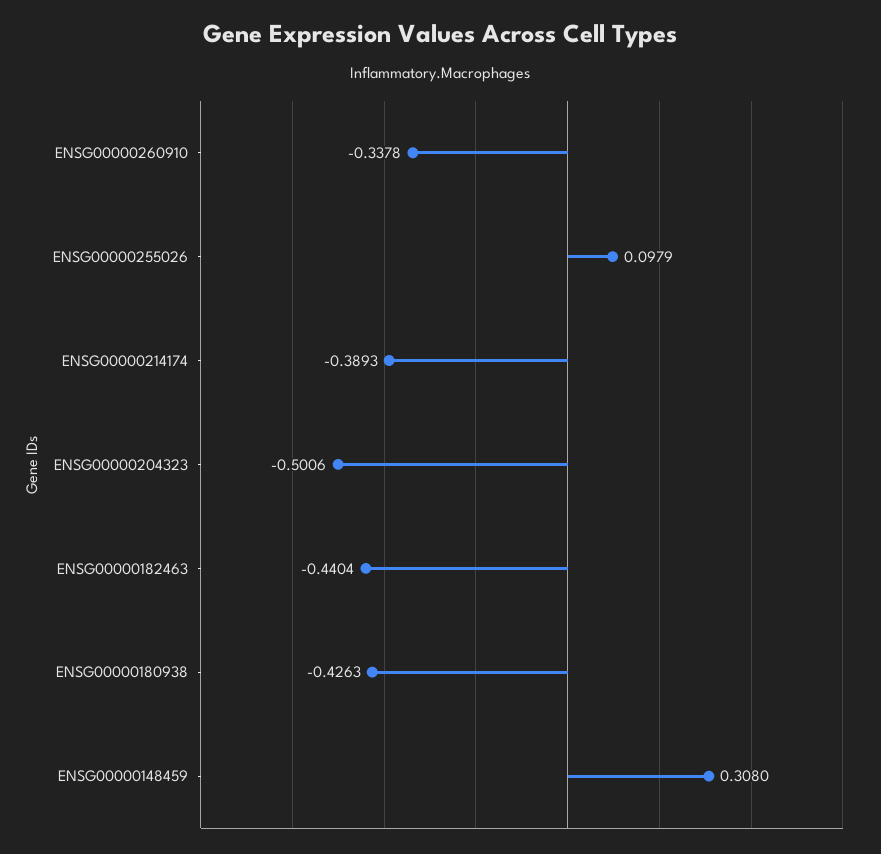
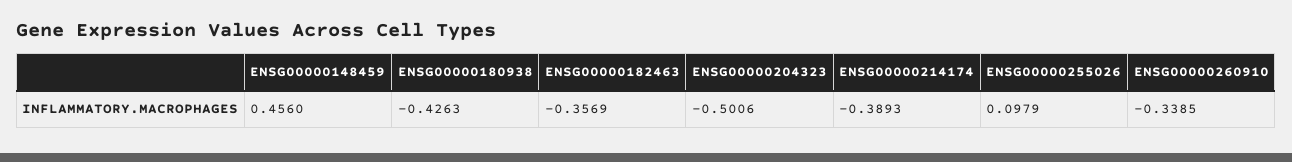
ENSG00000260910: -0.3378 -> -0.3385
ENSG00000182463: -0.4404 -> -0.3569
ENSG00000148459: 0.308 -> 0.456

